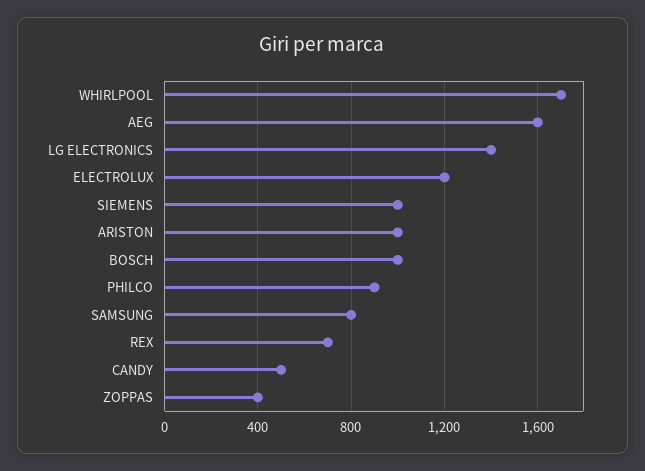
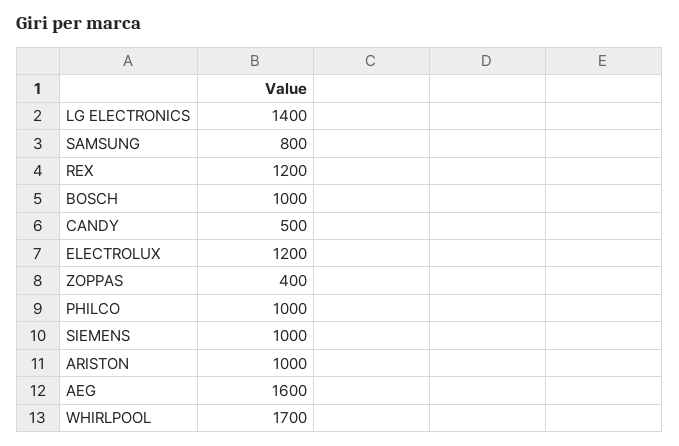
PHILCO: 900 -> 1000
REX: 700 -> 1200

